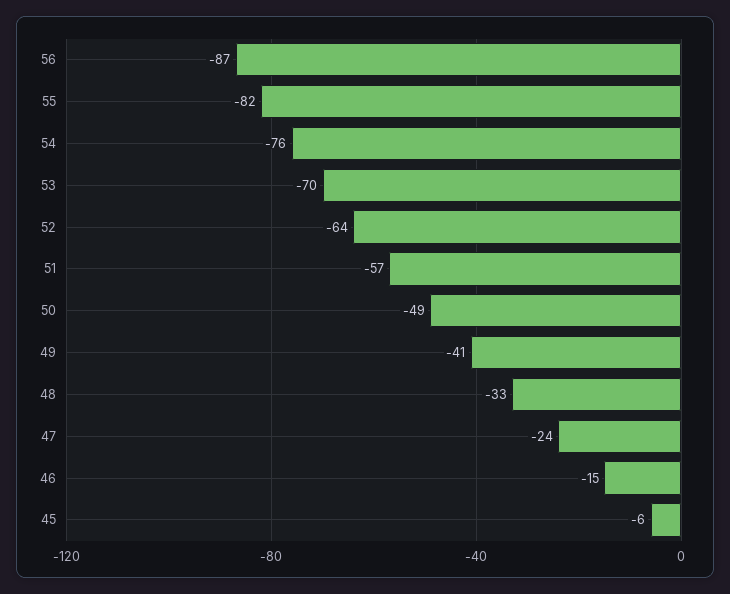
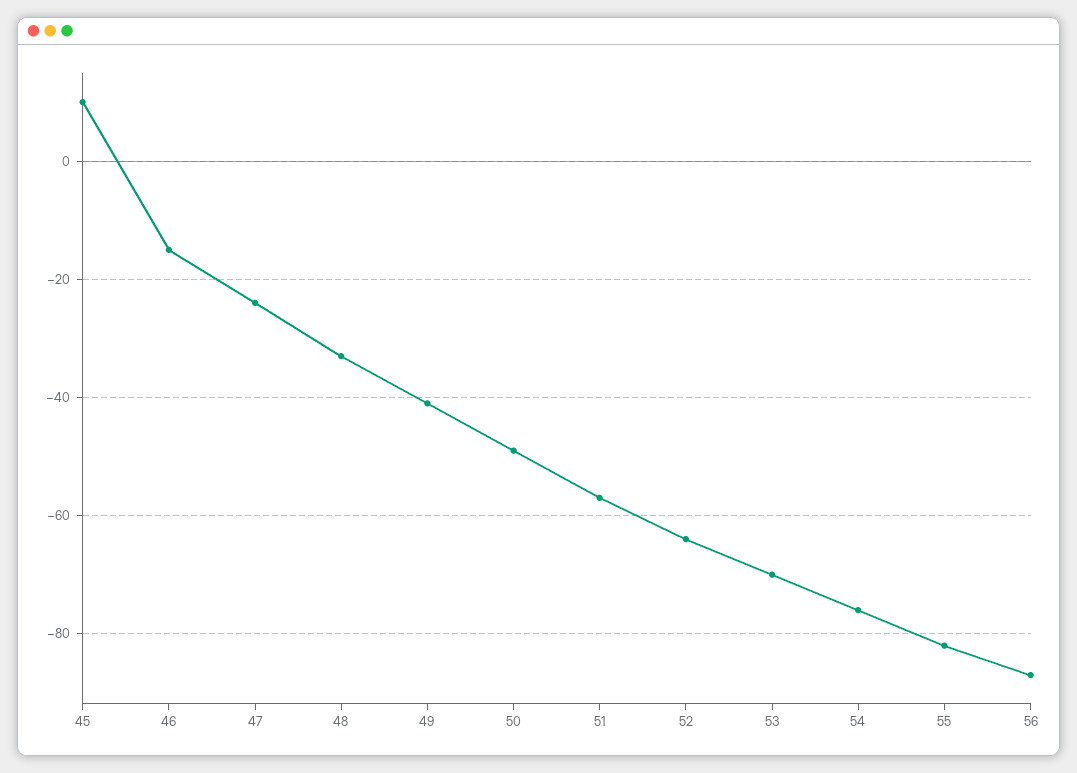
45: -6 -> 10

